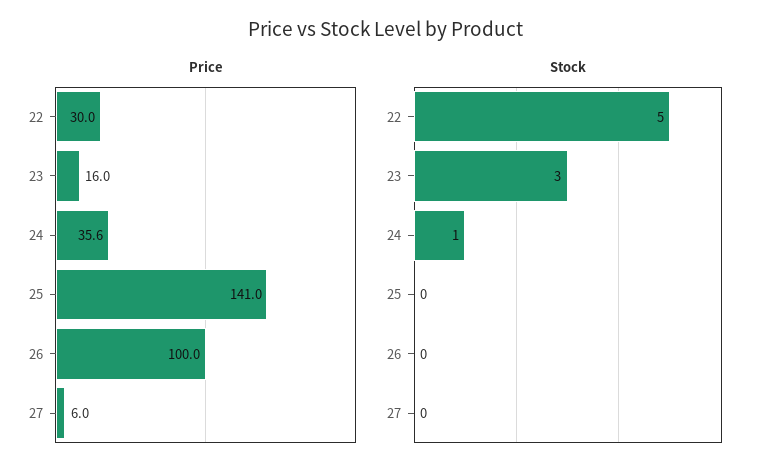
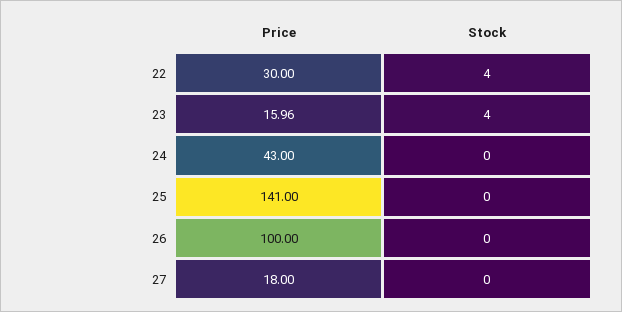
Price, 24: 35.6 -> 43
Price, 27: 6 -> 18
Stock, 22: 5 -> 4
Stock, 23: 3 -> 4
Stock, 24: 1 -> 0

